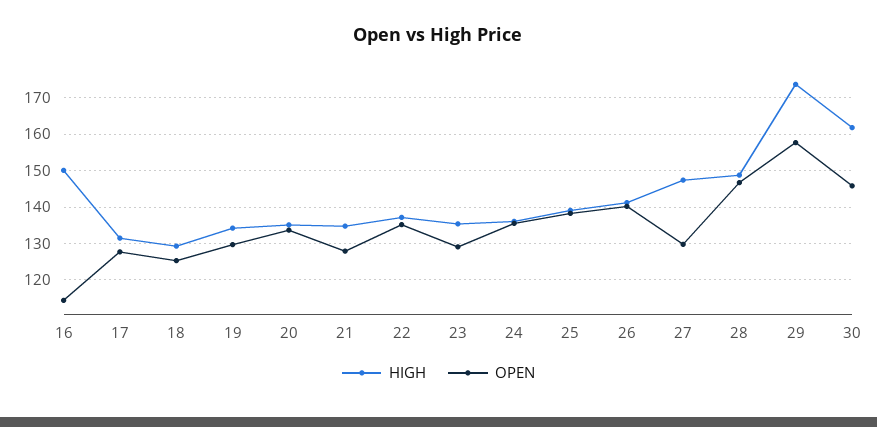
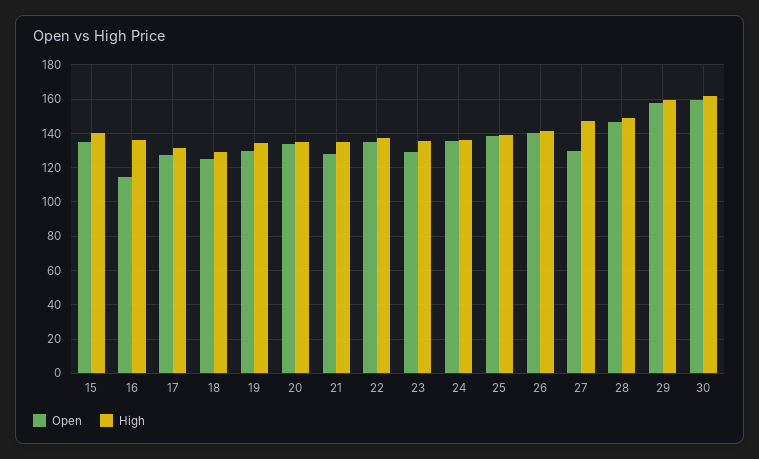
HIGH, 16: 150 -> 135
HIGH, 29: 174 -> 160
OPEN, 30: 146 -> 160
OPEN, 15: none -> 135
HIGH, 15: none -> 140

